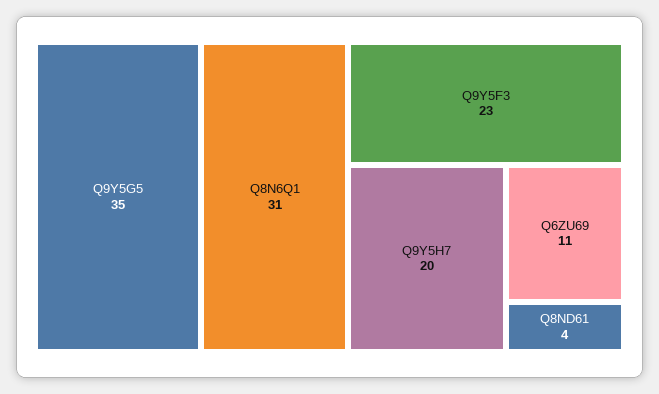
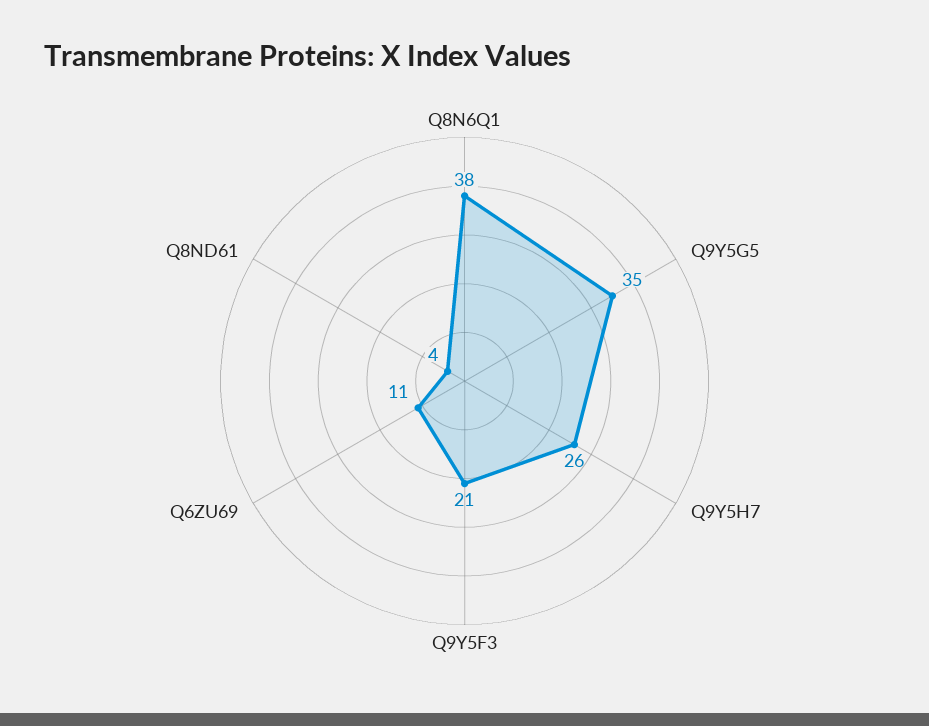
Q8N6Q1: 31 -> 38
Q9Y5F3: 23 -> 21
Q9Y5H7: 20 -> 26

